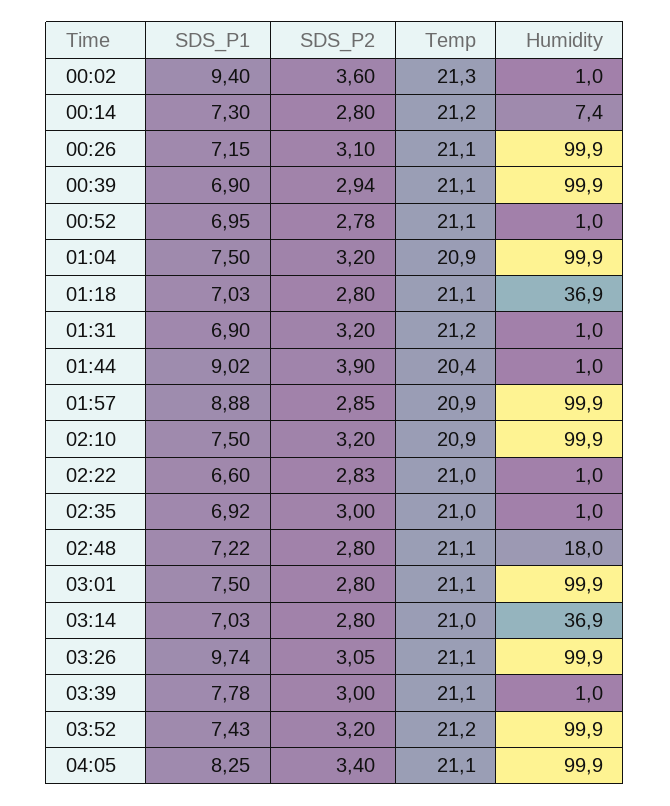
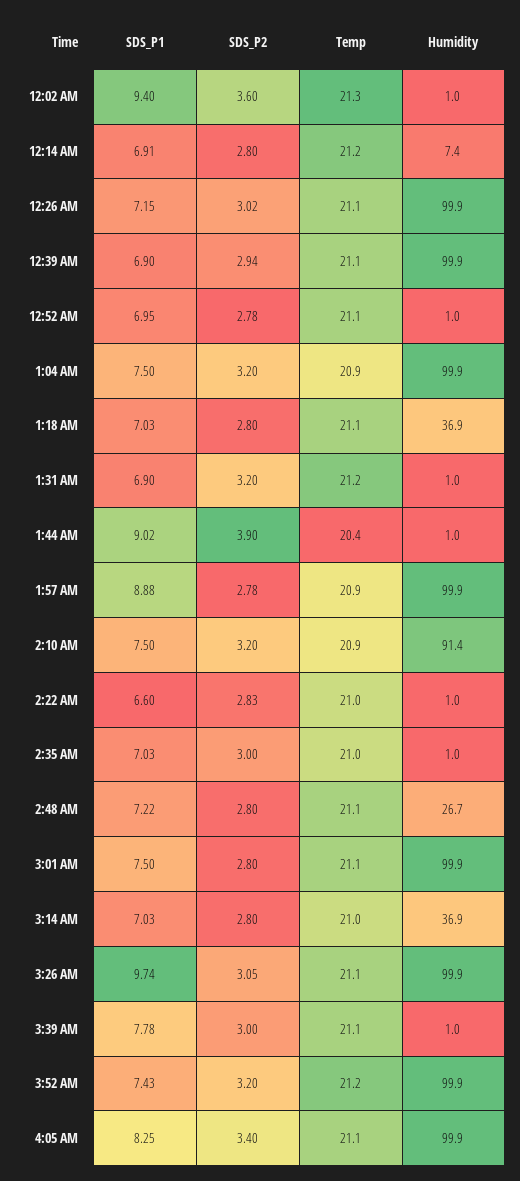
SDS_P1, 00:14: 7.3 -> 6.91
SDS_P2, 00:26: 3.1 -> 3.02
SDS_P2, 01:57: 2.85 -> 2.78
Humidity, 02:10: 99.9 -> 91.4
SDS_P1, 02:35: 6.92 -> 7.03
Humidity, 02:48: 18 -> 26.7

